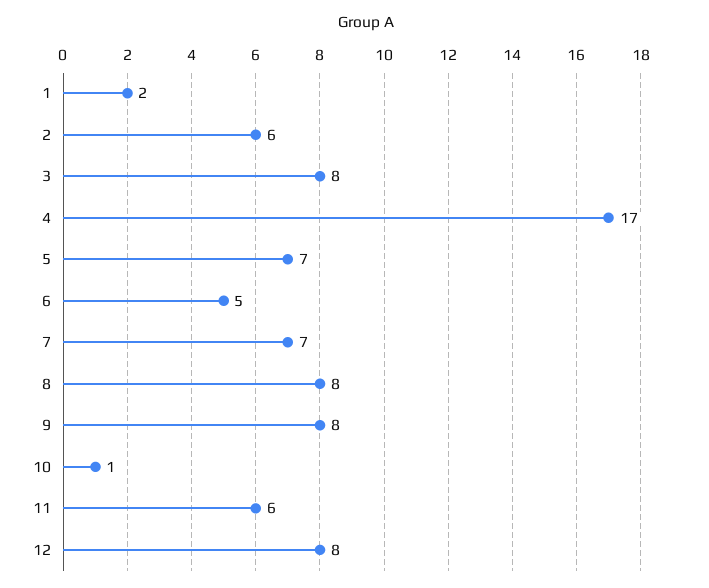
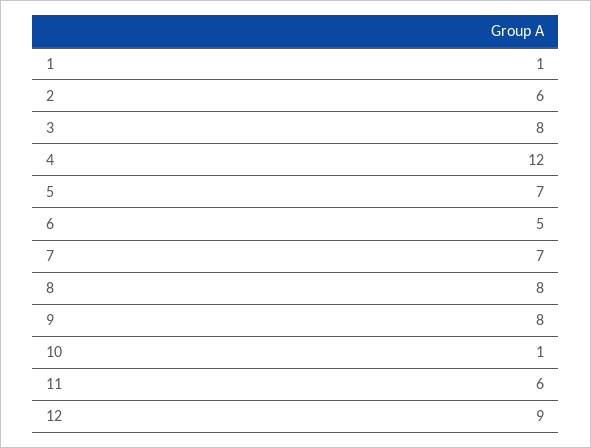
1: 2 -> 1
4: 17 -> 12
12: 8 -> 9

